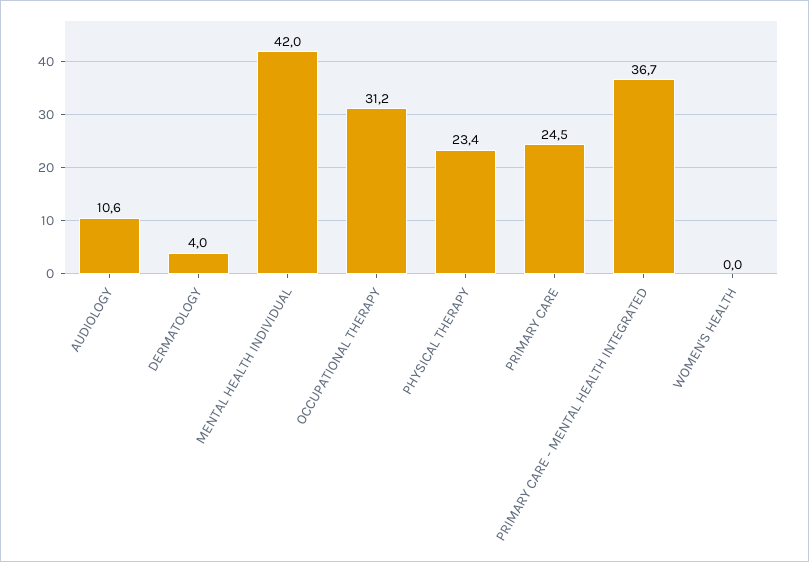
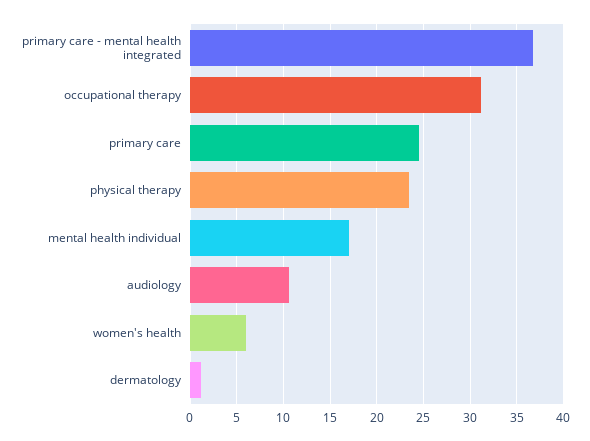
DERMATOLOGY: 4 -> 1
MENTAL HEALTH INDIVIDUAL: 42 -> 17
WOMEN'S HEALTH: 0 -> 6

